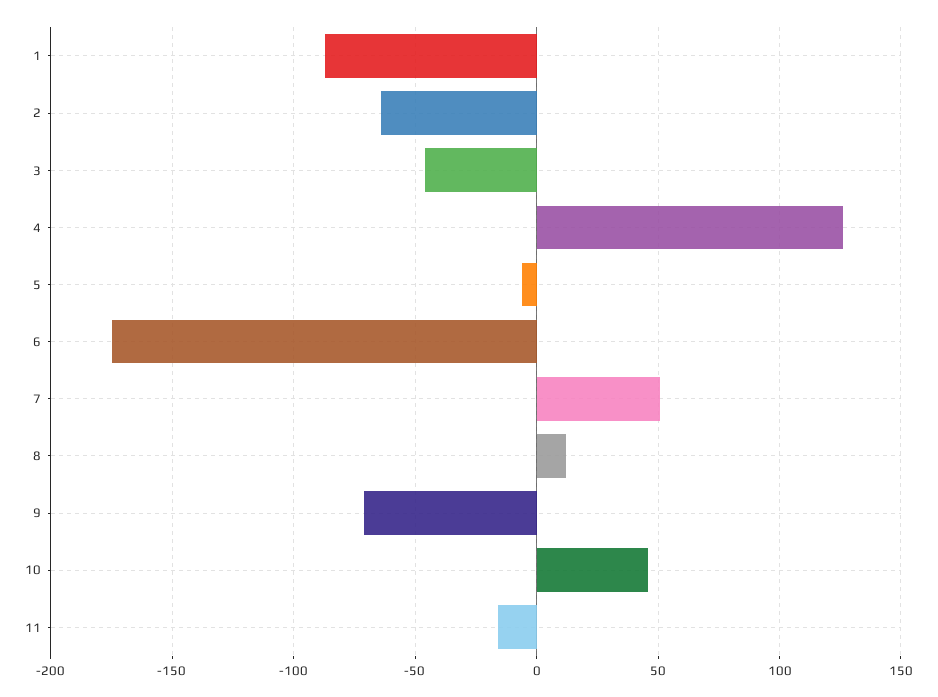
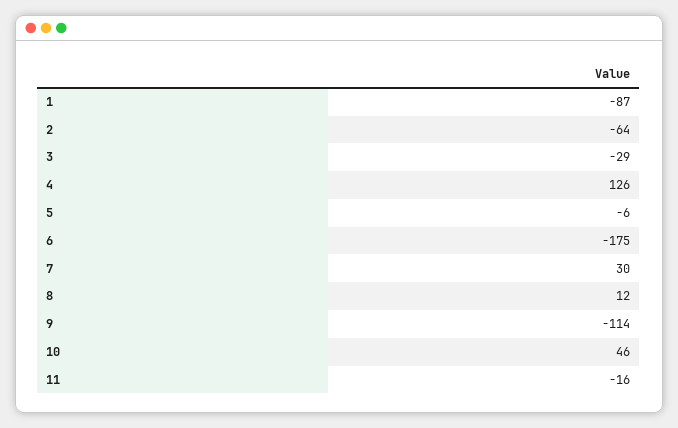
3: -45 -> -29
7: 50 -> 30
9: -70 -> -114

